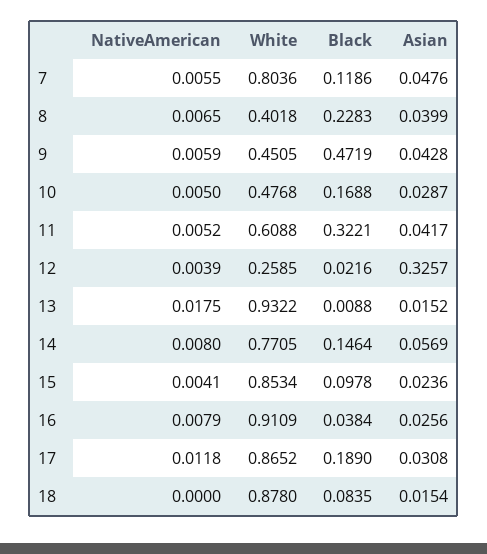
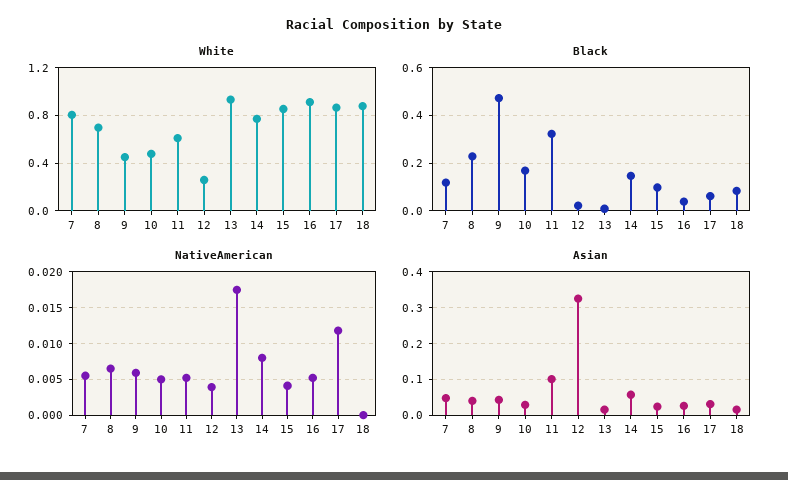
White, 8: 0.4018 -> 0.7
Asian, 11: 0.0417 -> 0.1
NativeAmerican, 16: 0.0079 -> 0.005
Black, 17: 0.189 -> 0.05

